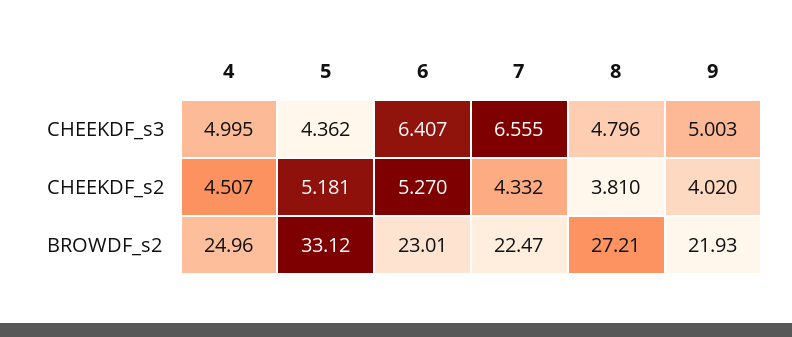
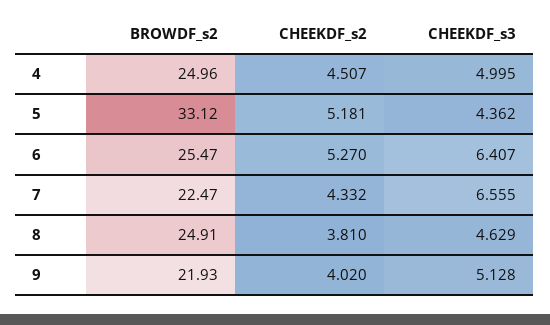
8, CHEEKDF_s3: 4.796 -> 4.629
9, CHEEKDF_s3: 5.003 -> 5.128
6, BROWDF_s2: 23.01 -> 25.47
8, BROWDF_s2: 27.21 -> 24.91

